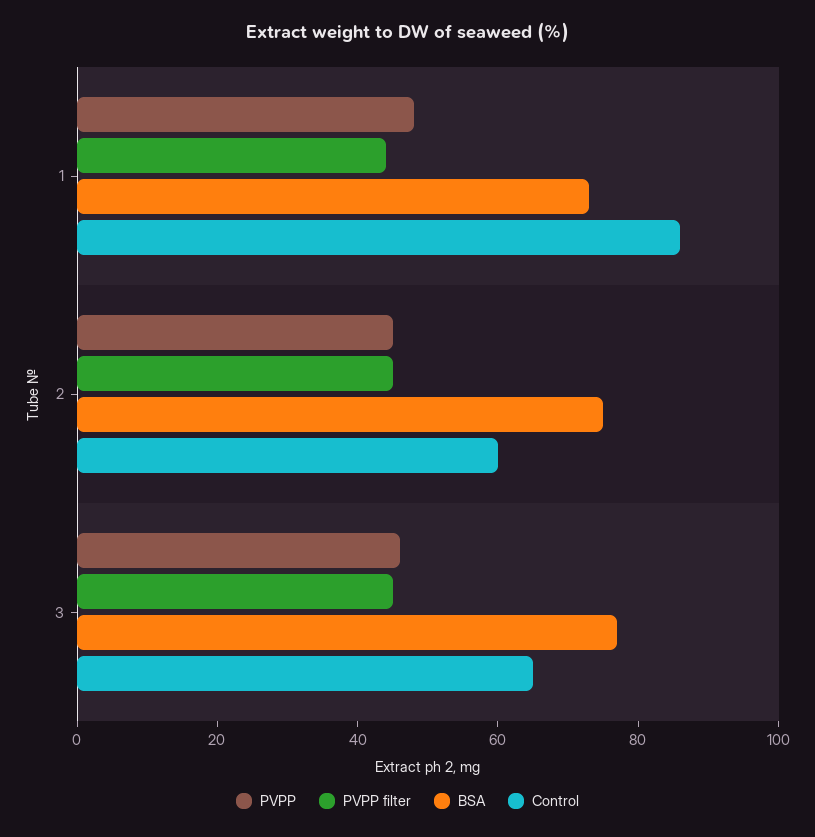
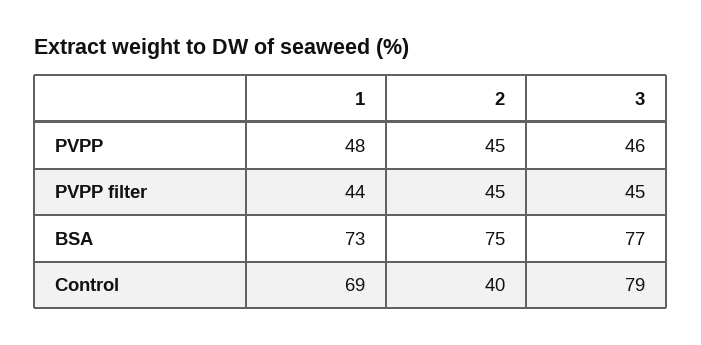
Control, 1: 85 -> 69
Control, 2: 60 -> 40
Control, 3: 65 -> 79

